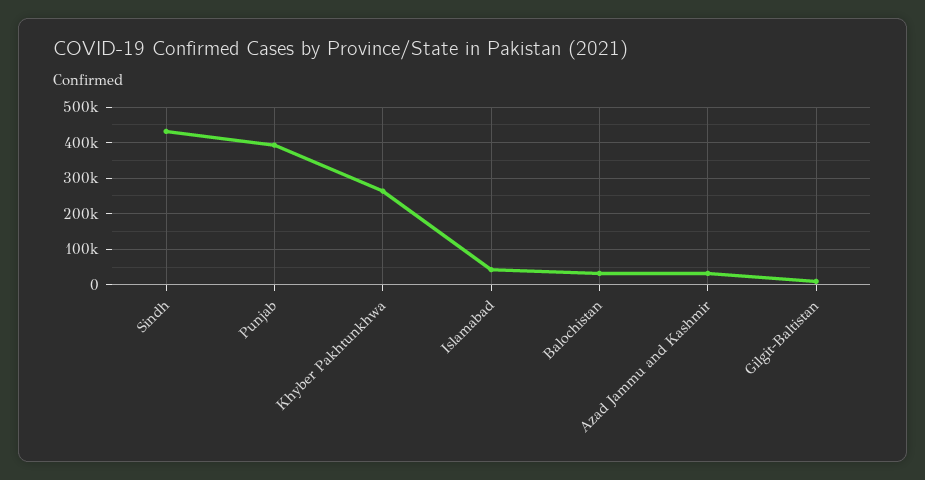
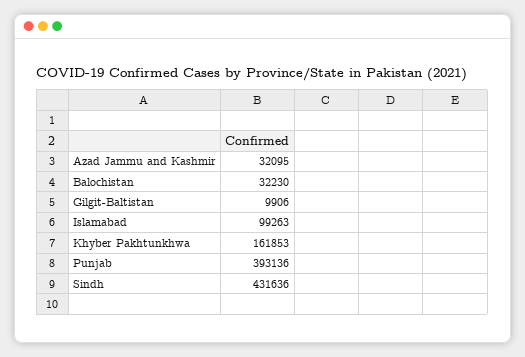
Khyber Pakhtunkhwa: 260000 -> 161853
Islamabad: 40000 -> 99263

